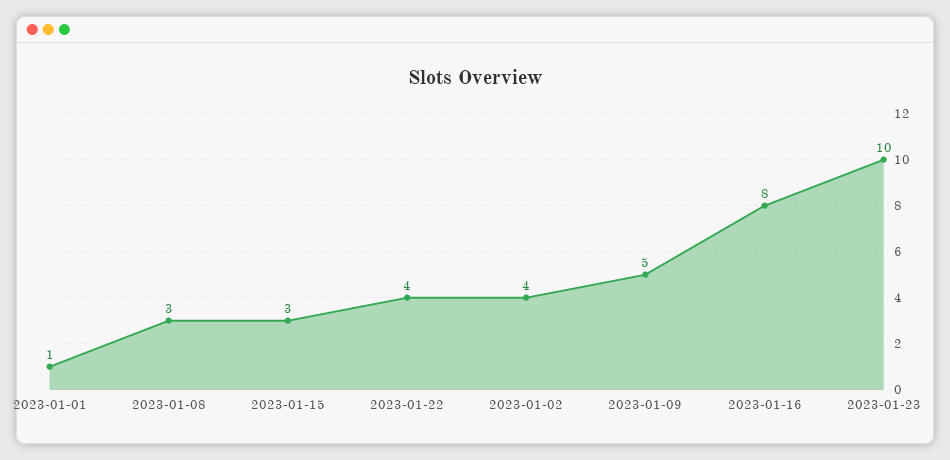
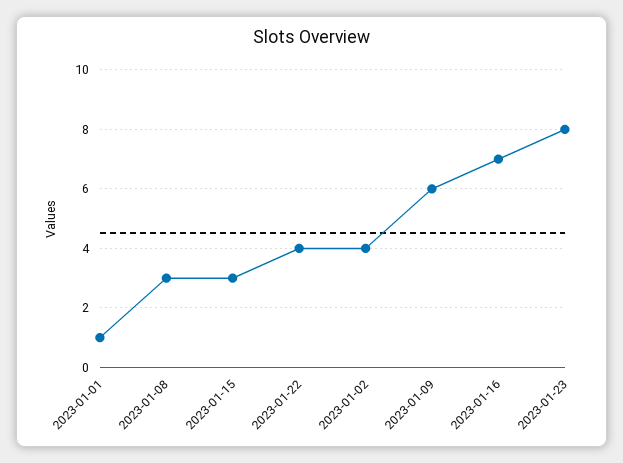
2023-01-09: 5 -> 6
2023-01-16: 8 -> 7
2023-01-23: 10 -> 8

